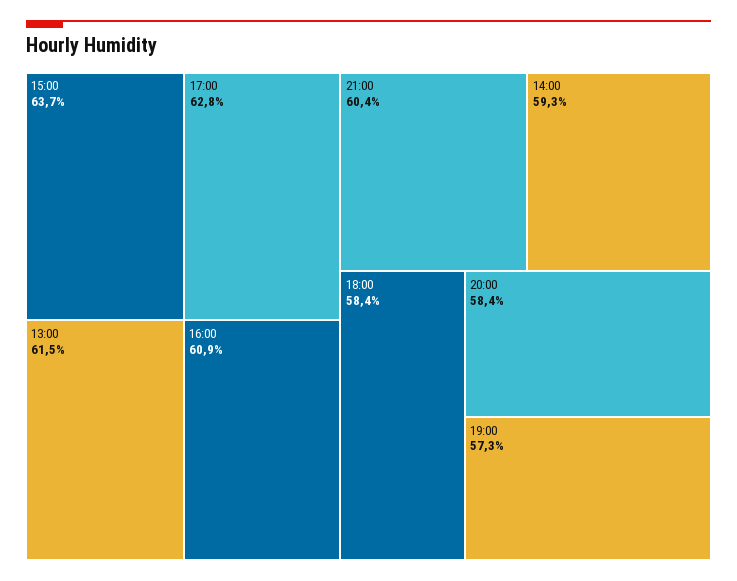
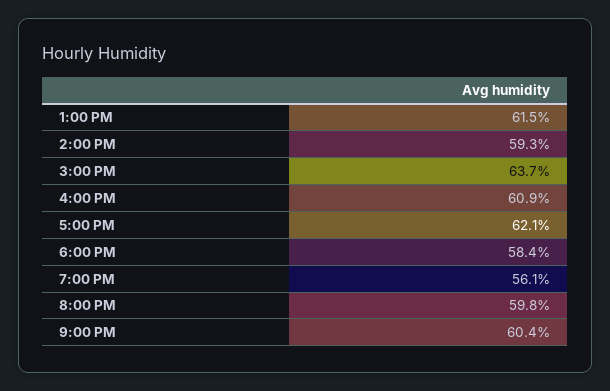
17:00: 62.8 -> 62.1
20:00: 58.4 -> 59.8
19:00: 57.3 -> 56.1

